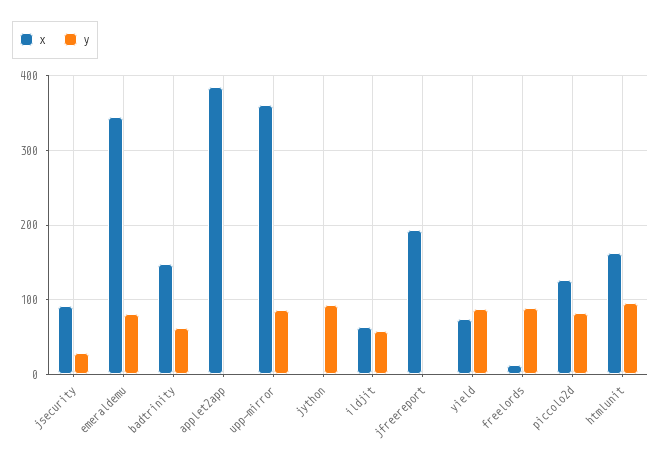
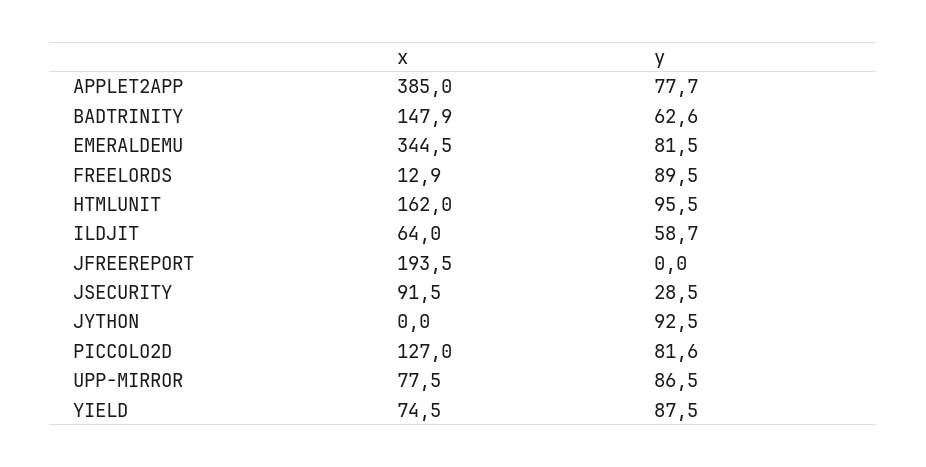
y, applet2app: 0 -> 77.7
x, upp-mirror: 360 -> 77.5

